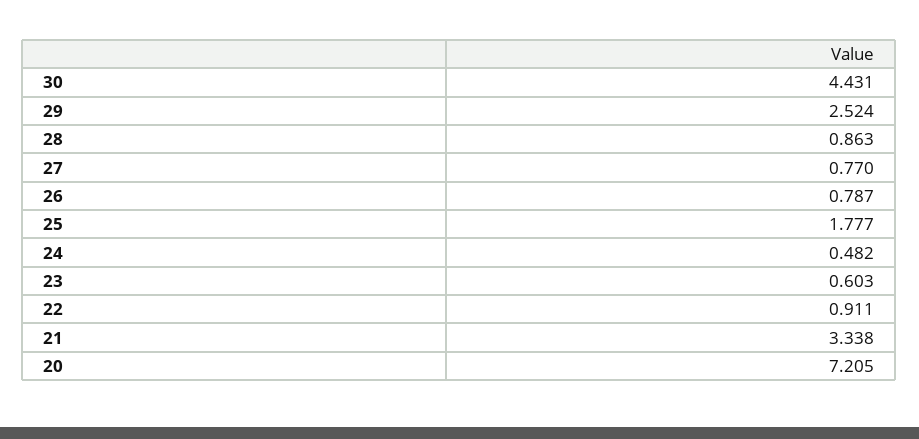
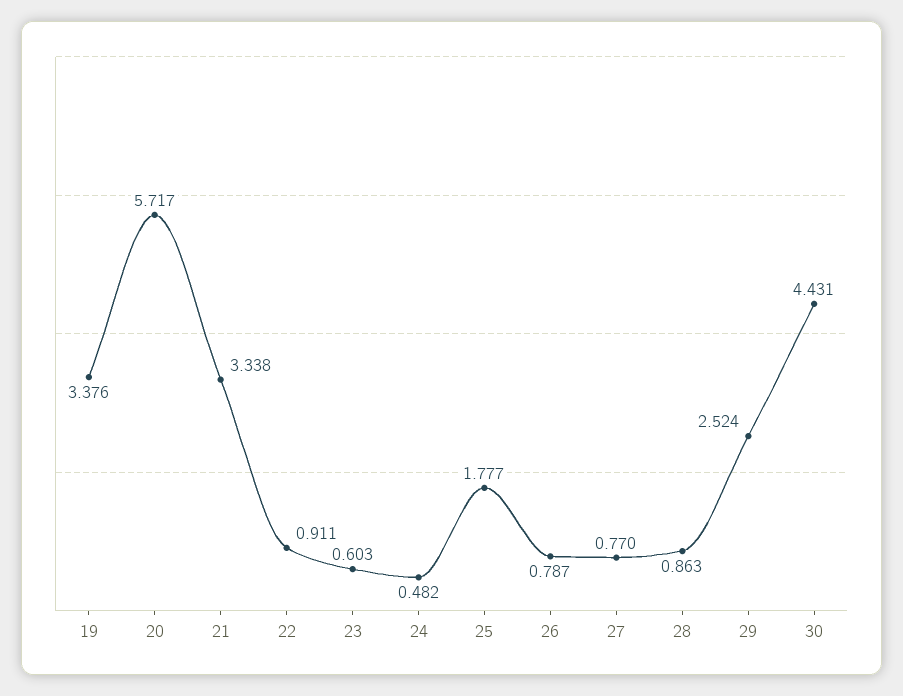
20: 7.205 -> 5.717
19: none -> 3.376

